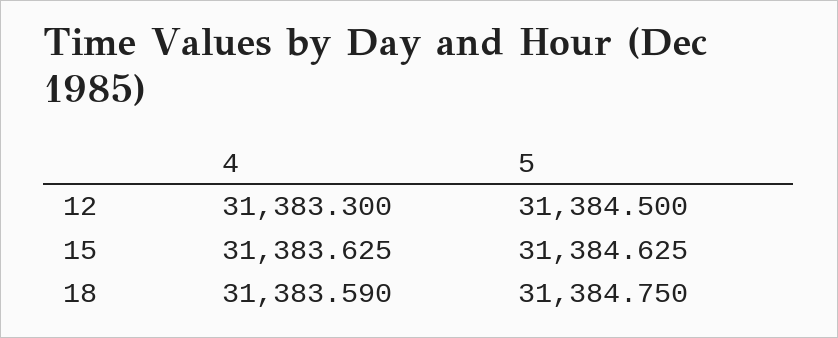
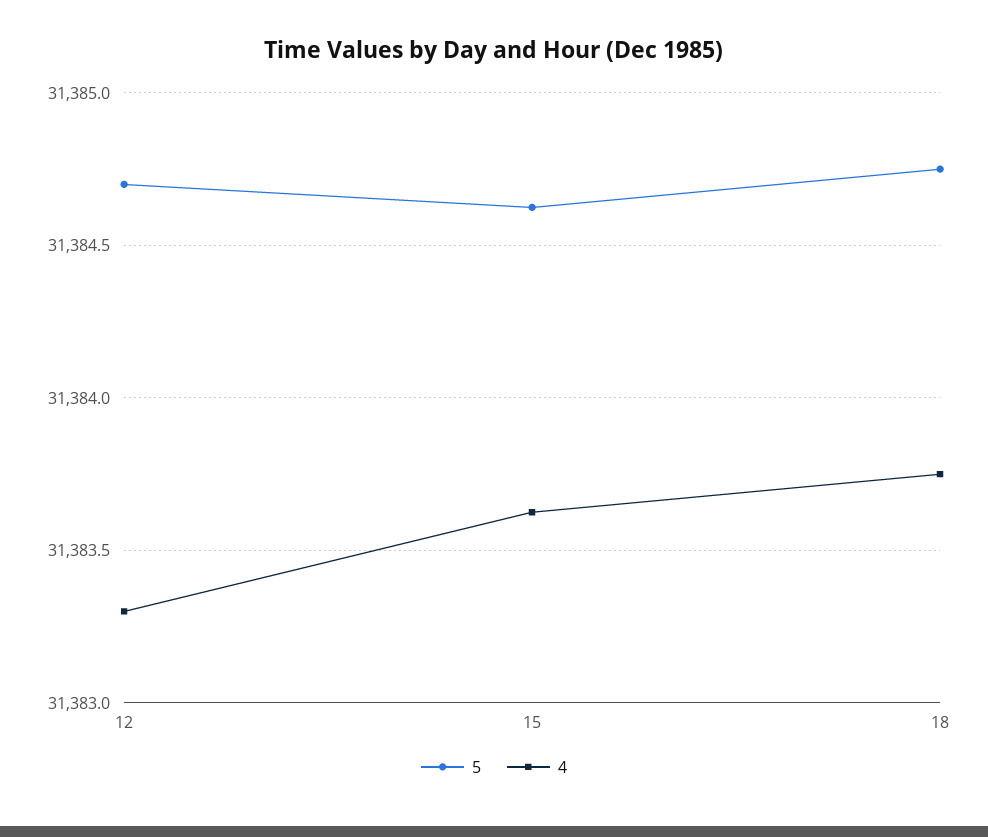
5, 12: 31384.5 -> 31384.7
4, 18: 31383.59 -> 31383.75

